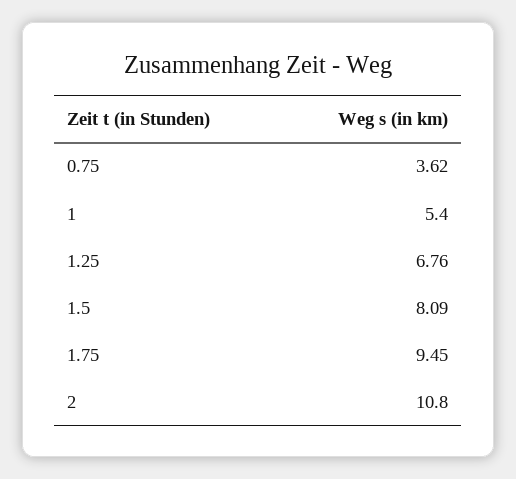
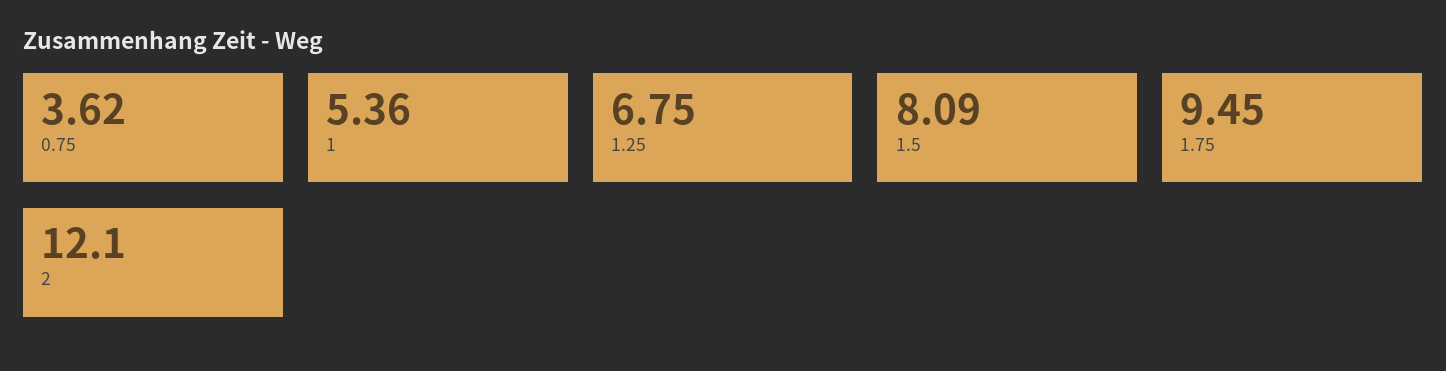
1: 5.4 -> 5.36
1.25: 6.76 -> 6.75
2: 10.8 -> 12.1

